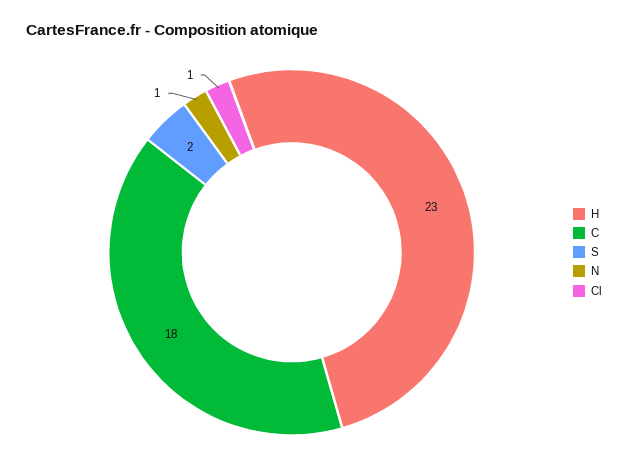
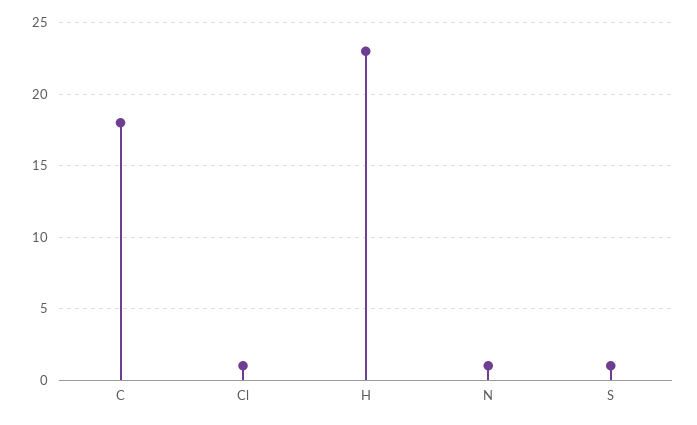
S: 2 -> 1

